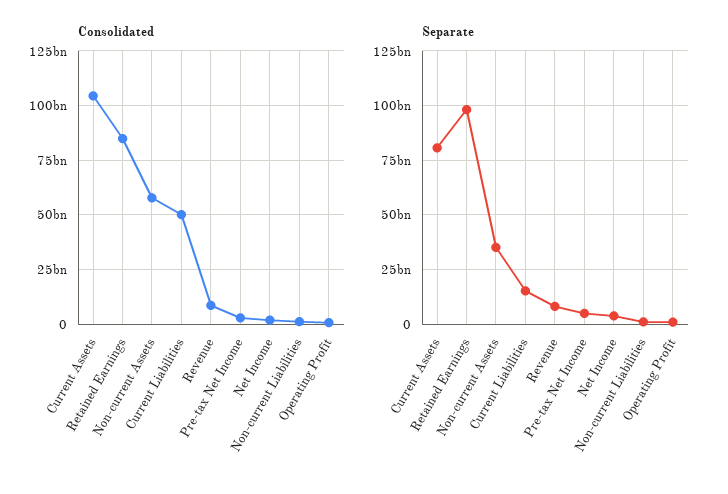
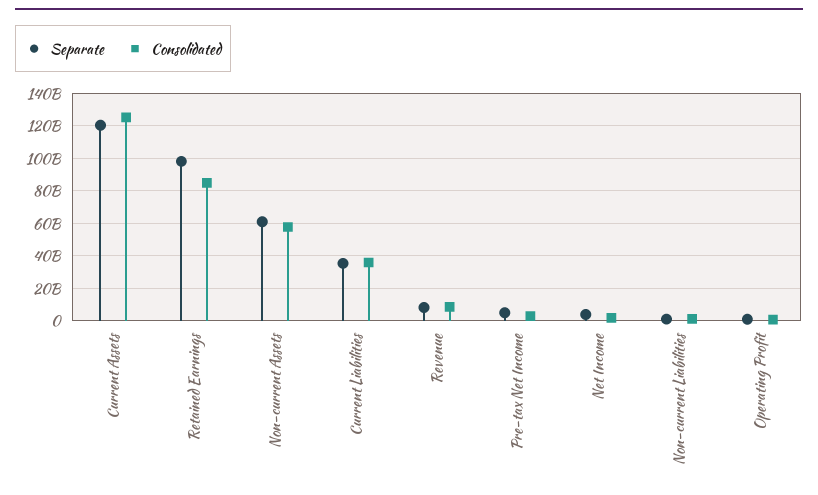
Consolidated, Current Assets: 105000000000 -> 125000000000
Consolidated, Current Liabilities: 50000000000 -> 35000000000
Separate, Current Assets: 80000000000 -> 120000000000
Separate, Non-current Assets: 35000000000 -> 60000000000
Separate, Current Liabilities: 15000000000 -> 35000000000

